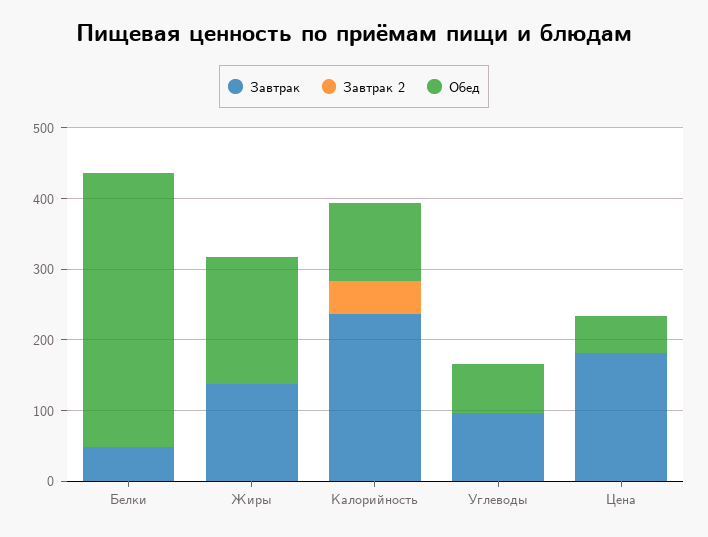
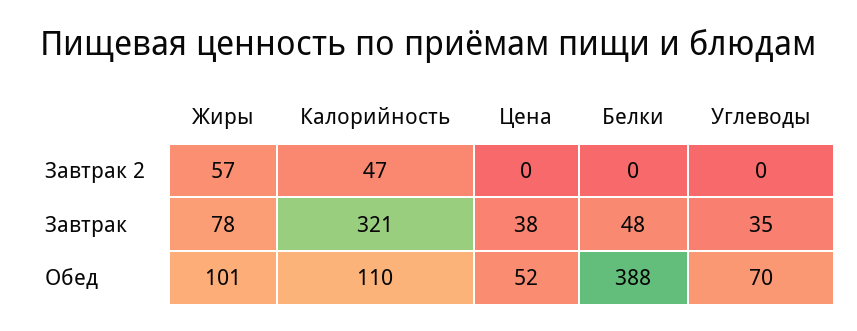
Завтрак, Жиры: 140 -> 78
Завтрак 2, Жиры: 0 -> 57
Обед, Жиры: 180 -> 101
Завтрак, Калорийность: 240 -> 321
Завтрак, Углеводы: 100 -> 35
Завтрак, Цена: 180 -> 38

